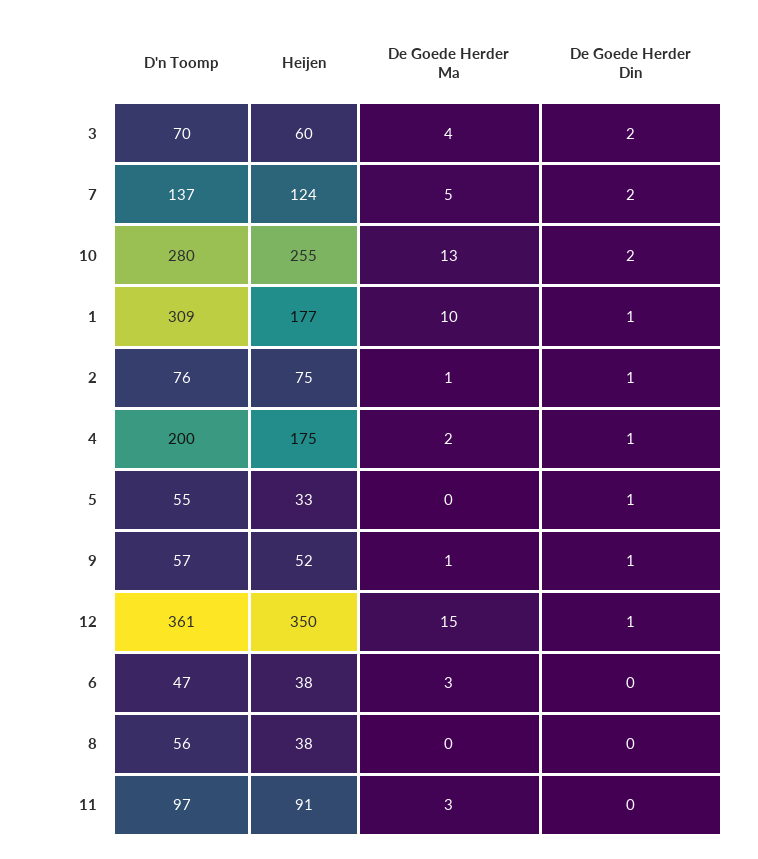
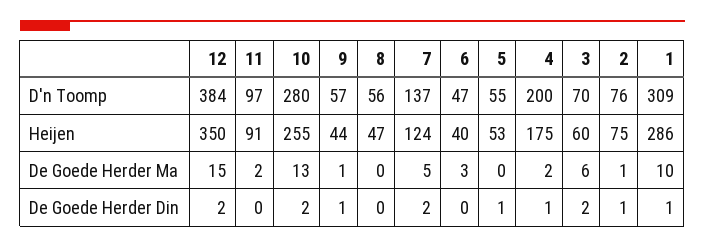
De Goede Herder Ma, 3: 4 -> 6
Heijen, 1: 177 -> 286
Heijen, 5: 33 -> 53
Heijen, 9: 52 -> 44
D'n Toomp, 12: 361 -> 384
De Goede Herder Din, 12: 1 -> 2
Heijen, 6: 38 -> 40
Heijen, 8: 38 -> 47
De Goede Herder Ma, 11: 3 -> 2

